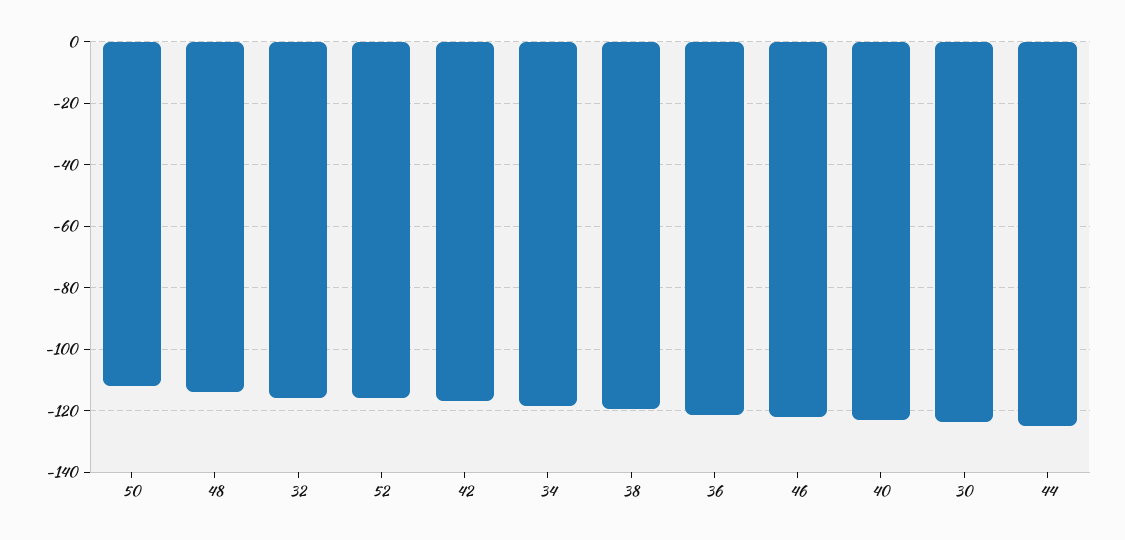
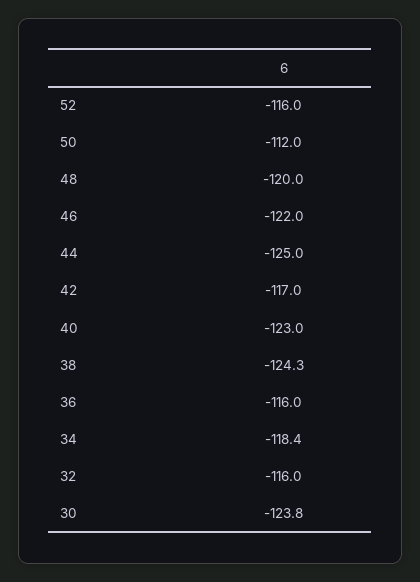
48: -114 -> -120
38: -120 -> -124.3
36: -122 -> -116

